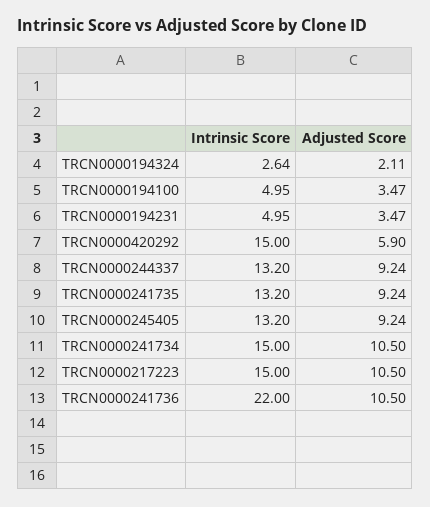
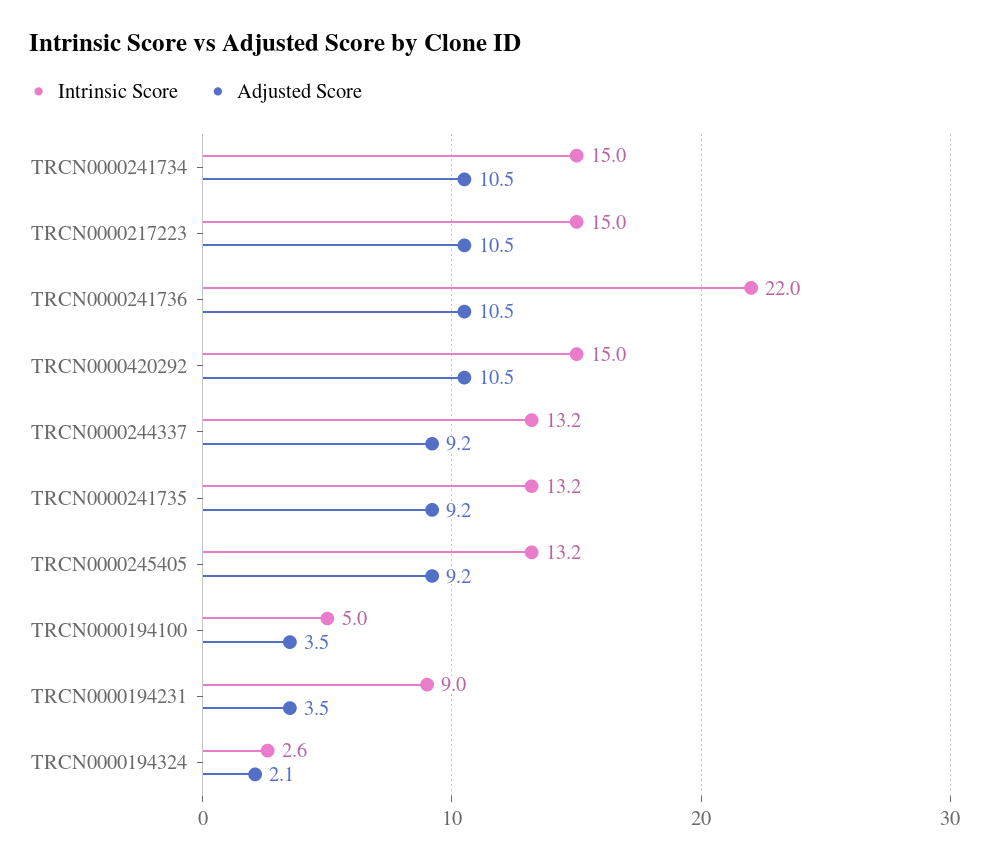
Intrinsic Score, TRCN0000194231: 4.95 -> 9
Adjusted Score, TRCN0000420292: 5.9 -> 10.5

